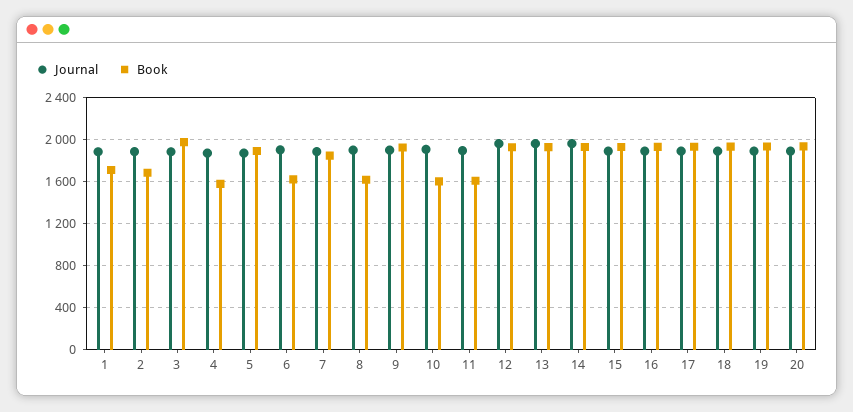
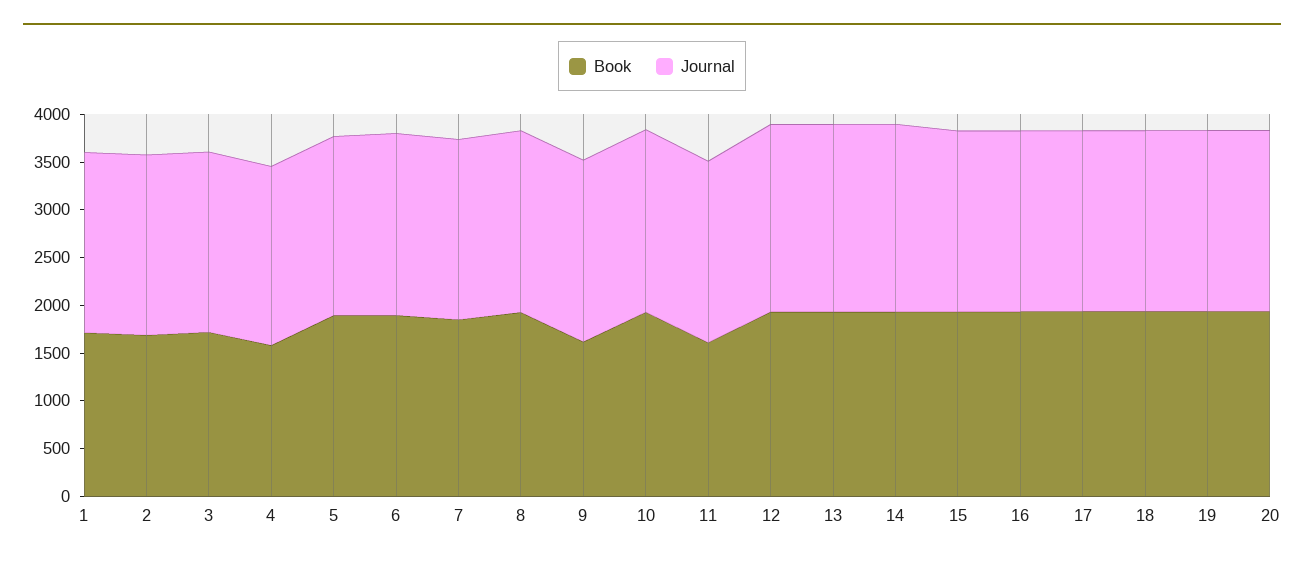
Book, 3: 2000 -> 1700
Book, 6: 1600 -> 1900
Book, 8: 1600 -> 1900
Book, 9: 1900 -> 1600
Book, 10: 1600 -> 1900

